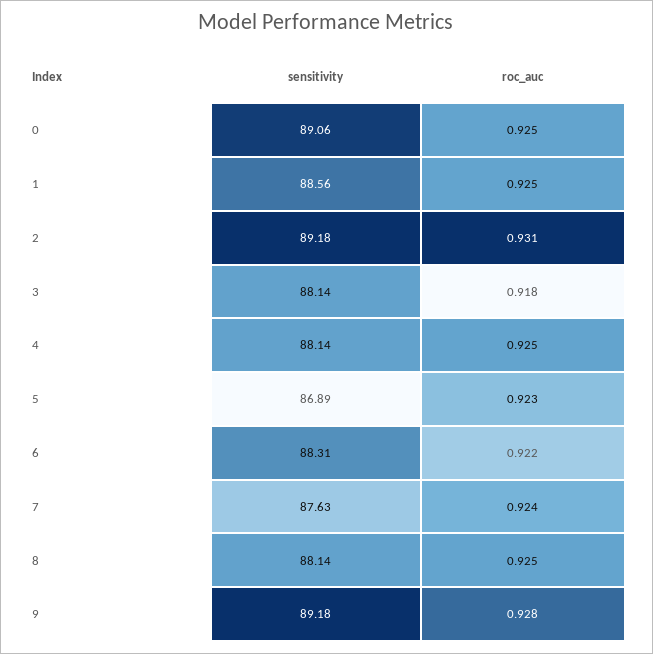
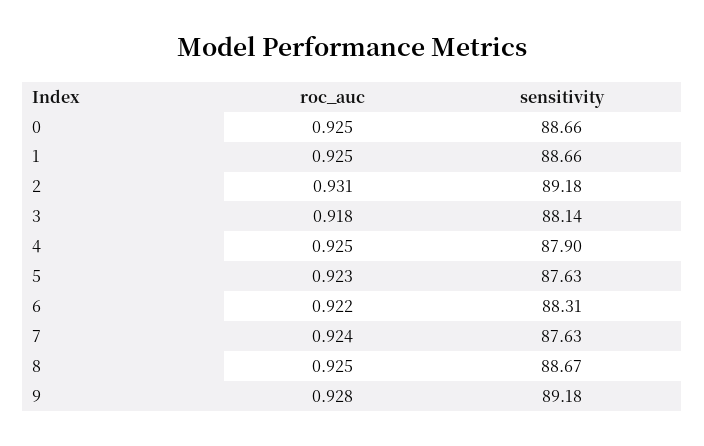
sensitivity, 0: 89.06 -> 88.66
sensitivity, 1: 88.56 -> 88.66
sensitivity, 4: 88.14 -> 87.9
sensitivity, 5: 86.89 -> 87.63
sensitivity, 8: 88.14 -> 88.67

